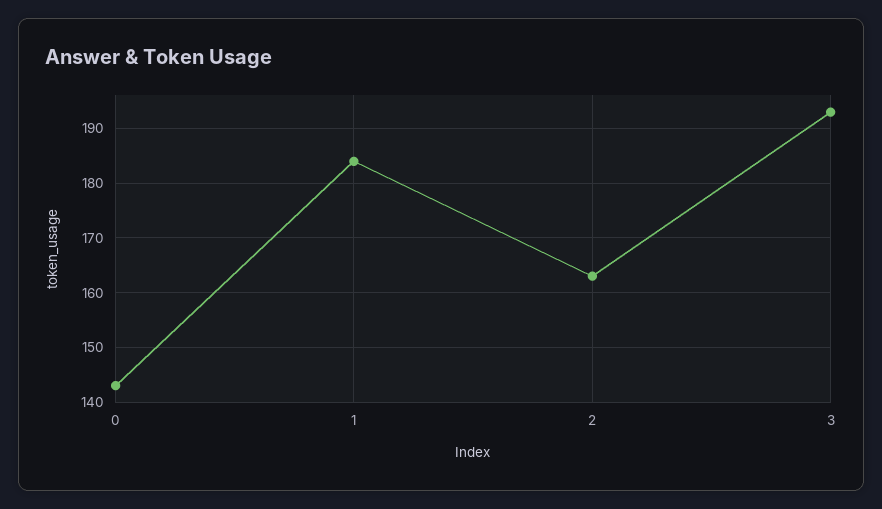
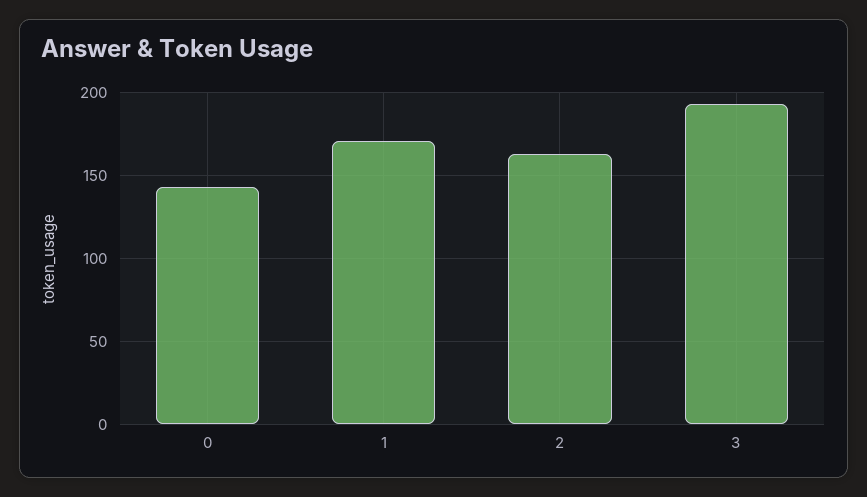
1: 185 -> 170

